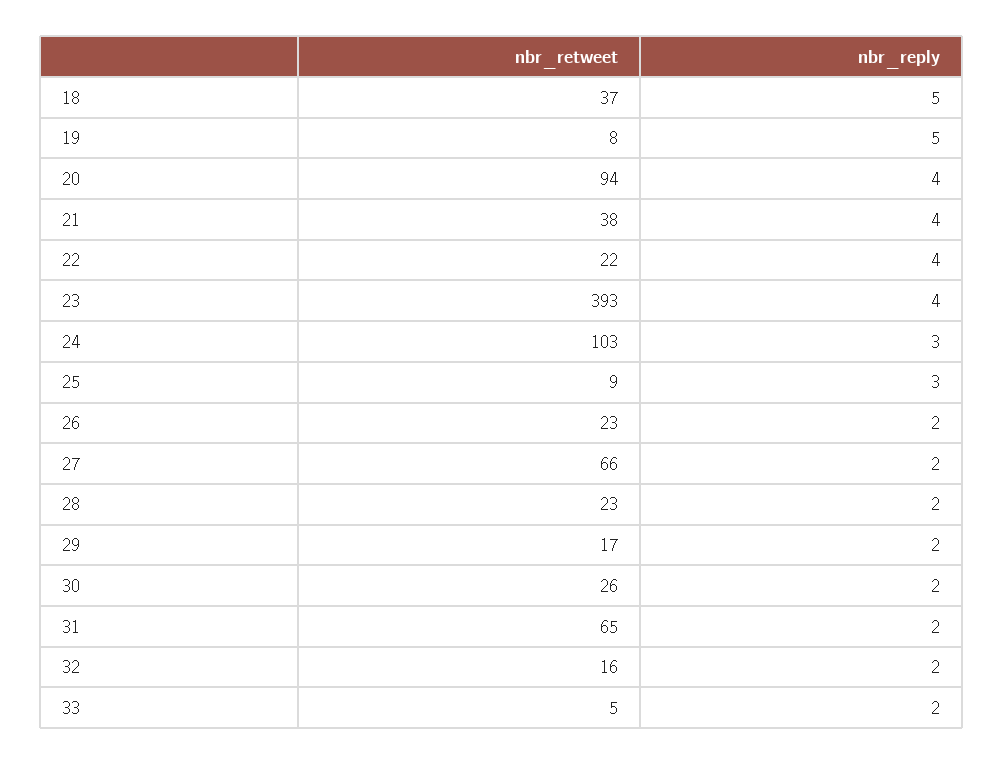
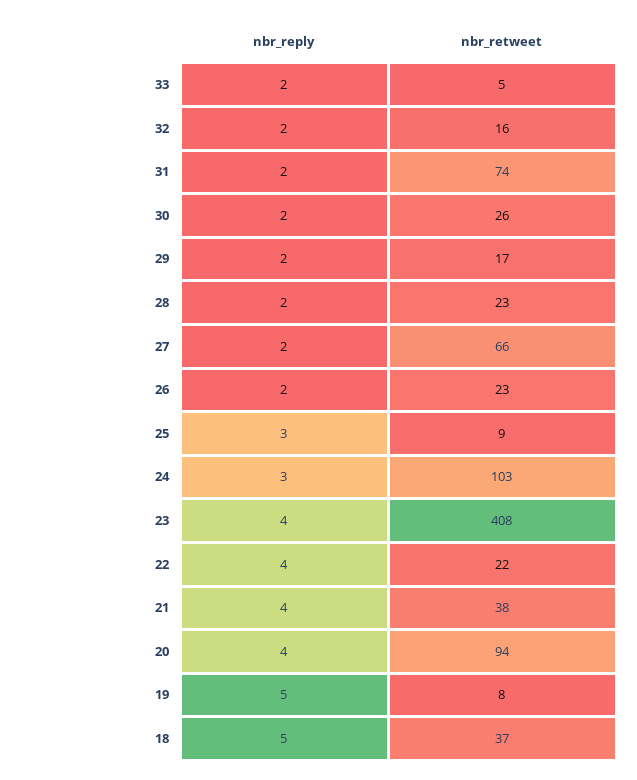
nbr_retweet, 23: 393 -> 408
nbr_retweet, 31: 65 -> 74

